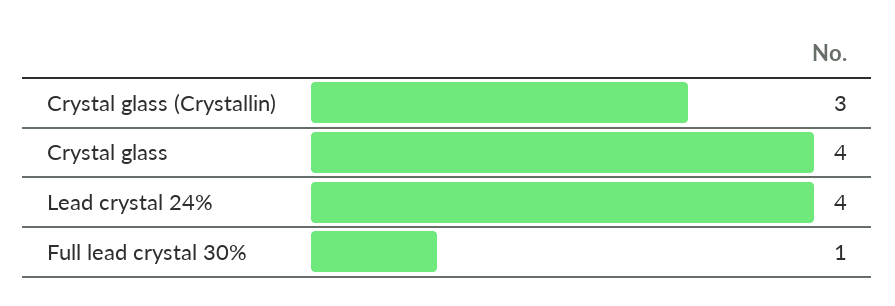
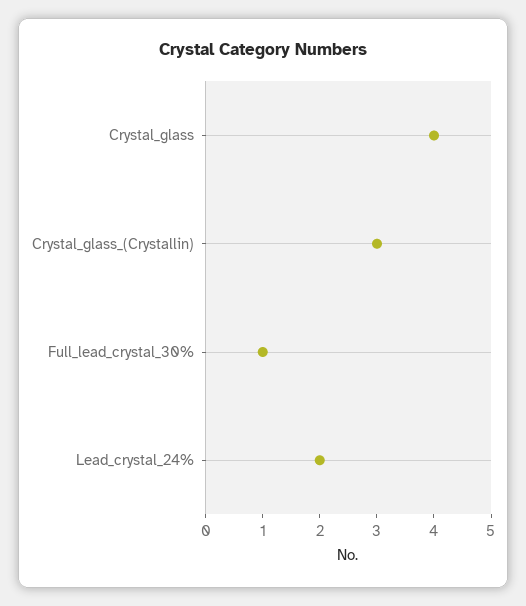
Lead crystal 24%: 4 -> 2

